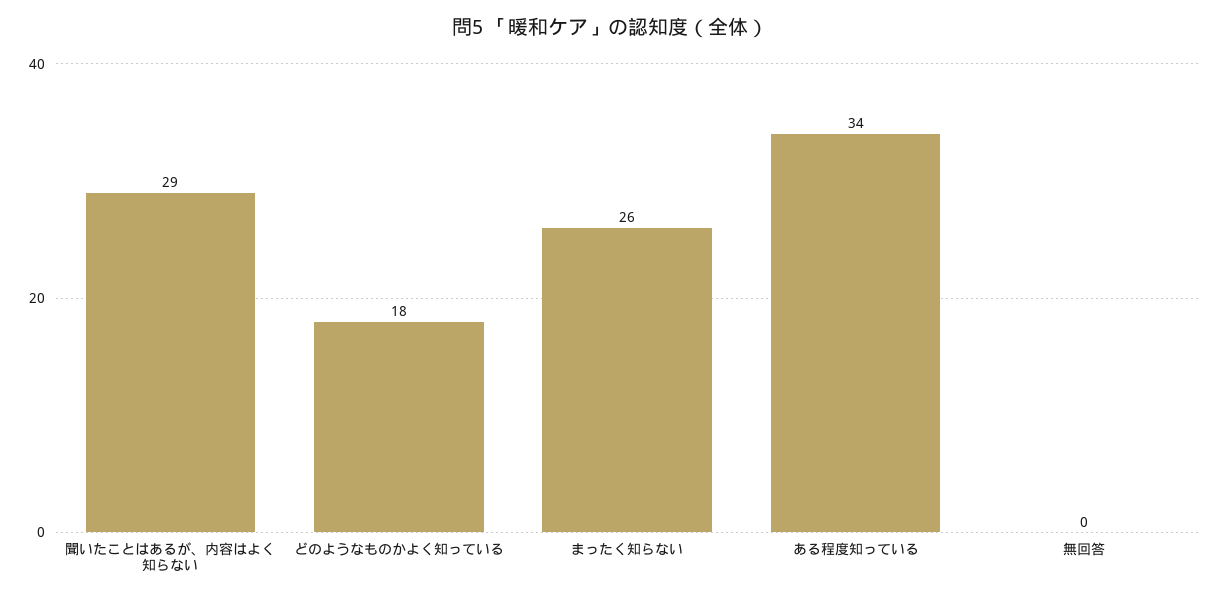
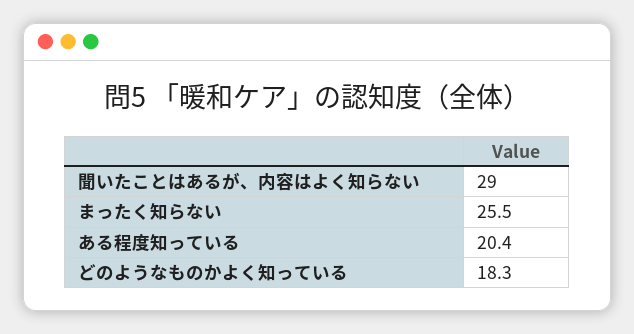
ある程度知っている: 34 -> 20.4
無回答: 0 -> none

